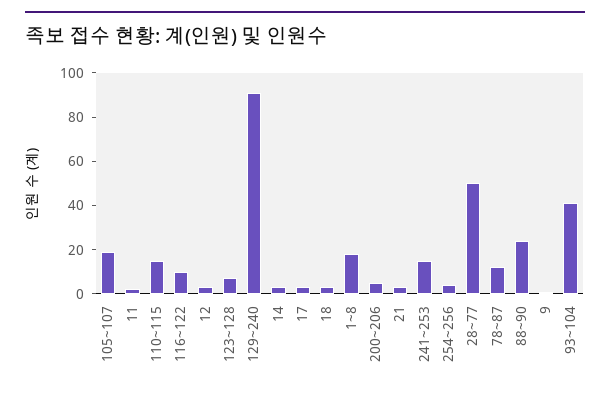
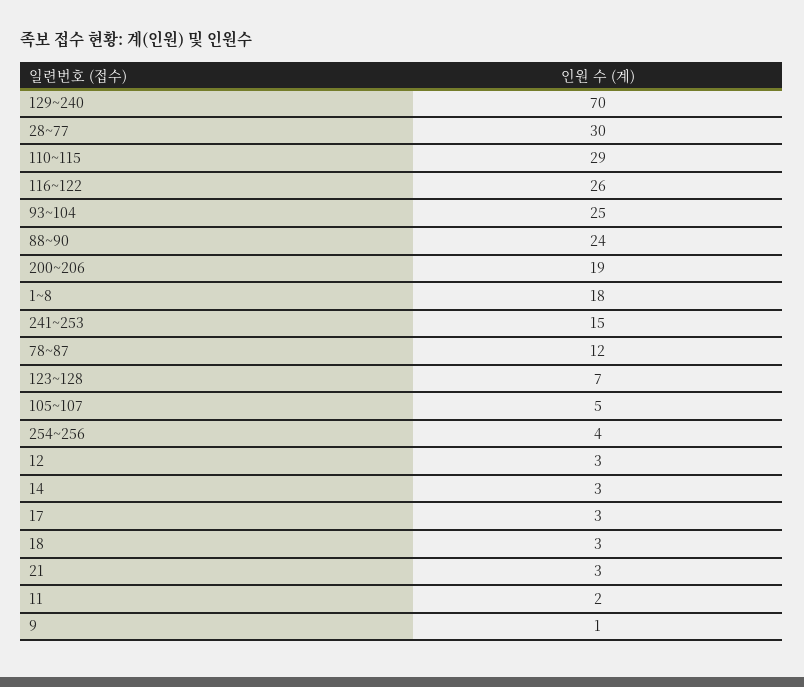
105~107: 20 -> 5
110~115: 15 -> 29
116~122: 10 -> 26
129~240: 90 -> 70
200~206: 5 -> 19
28~77: 50 -> 30
93~104: 40 -> 25

